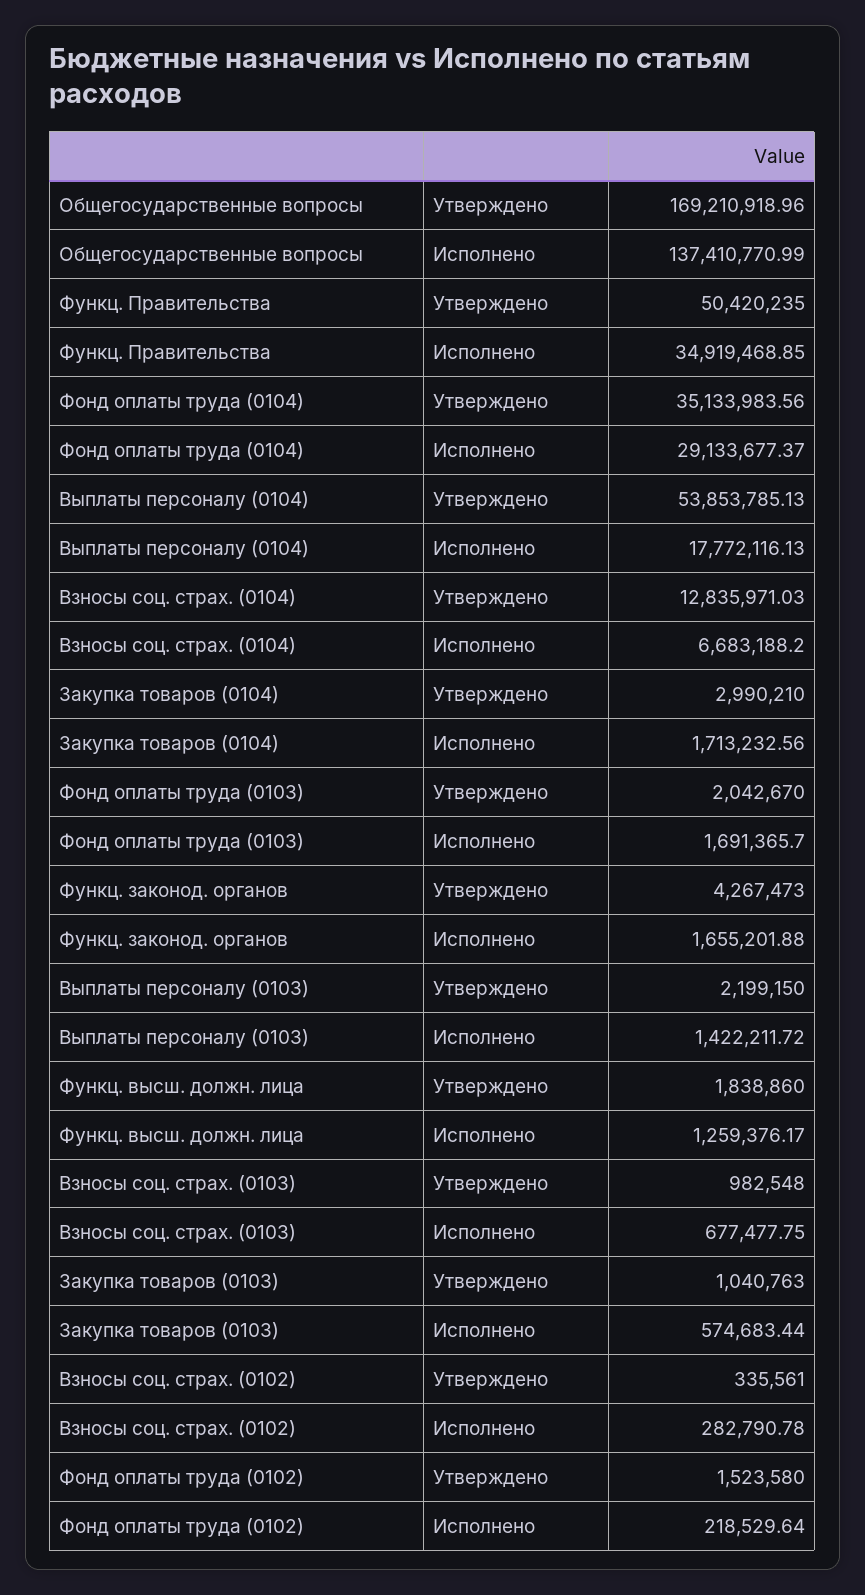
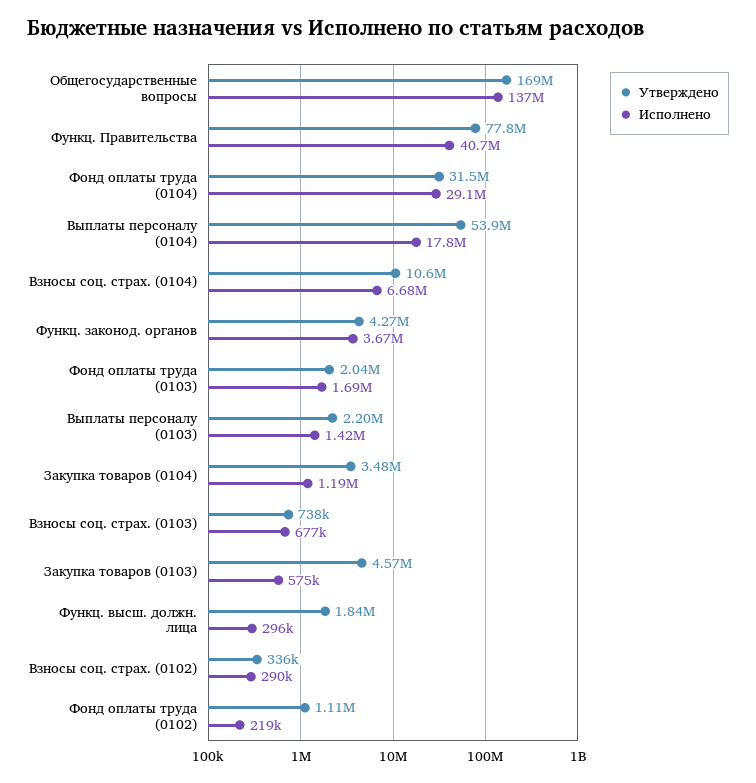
Утверждено, Функц. Правительства: 50420235 -> 77800000
Исполнено, Функц. Правительства: 34919468.85 -> 40700000
Утверждено, Фонд оплаты труда (0104): 35133983.56 -> 31500000
Утверждено, Взносы соц. страх. (0104): 12835971.03 -> 10600000
Утверждено, Закупка товаров (0104): 2990210 -> 3480000
Исполнено, Закупка товаров (0104): 1713232.56 -> 1190000
Исполнено, Функц. законод. органов: 1655201.88 -> 3670000
Исполнено, Функц. высш. должн. лица: 1259376.17 -> 296000
Утверждено, Взносы соц. страх. (0103): 982548 -> 738000
Утверждено, Закупка товаров (0103): 1040763 -> 4570000
Исполнено, Взносы соц. страх. (0102): 282790.78 -> 290000
Утверждено, Фонд оплаты труда (0102): 1523580 -> 1110000

